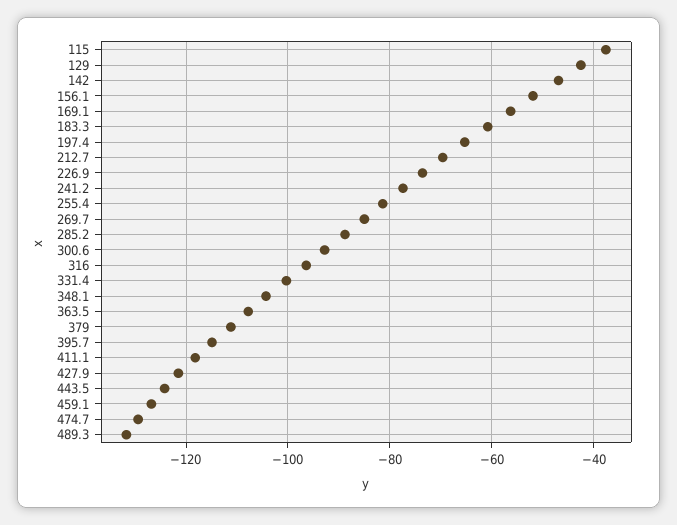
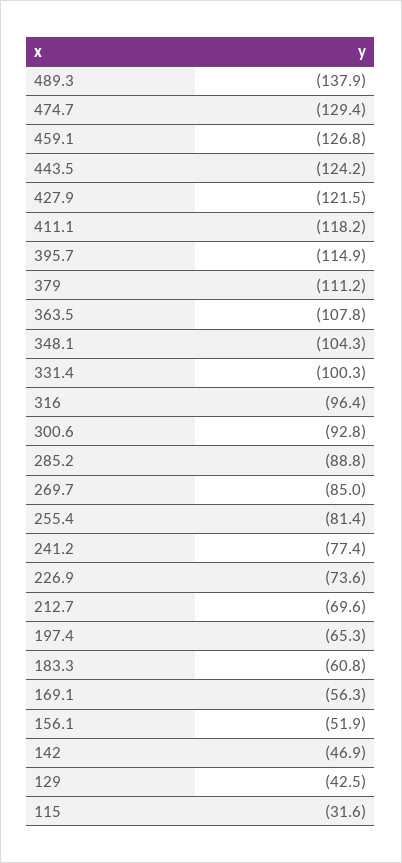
115: -38 -> -31.6
489.3: -132 -> -137.9

